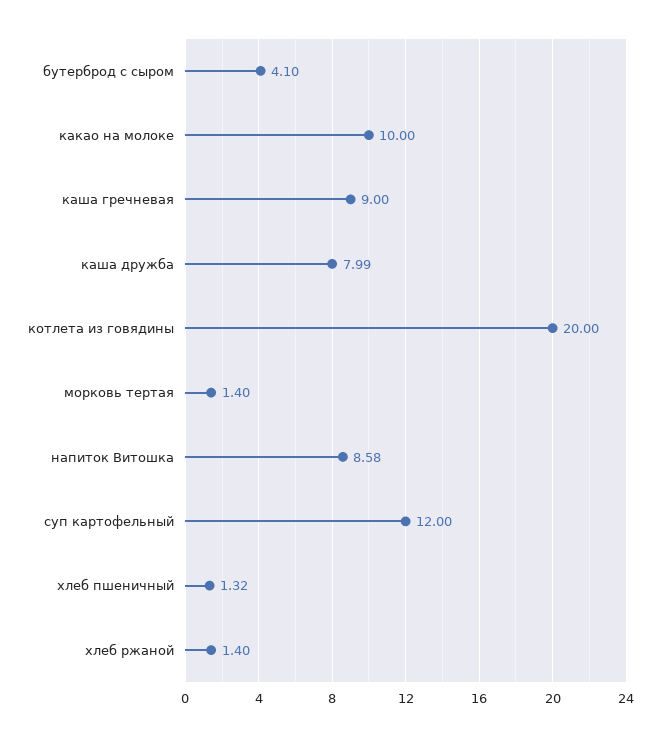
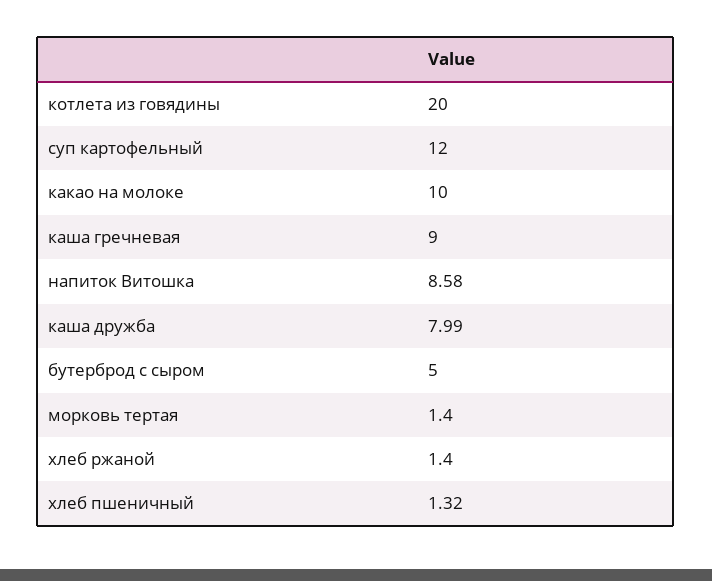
бутерброд с сыром: 4.1 -> 5

